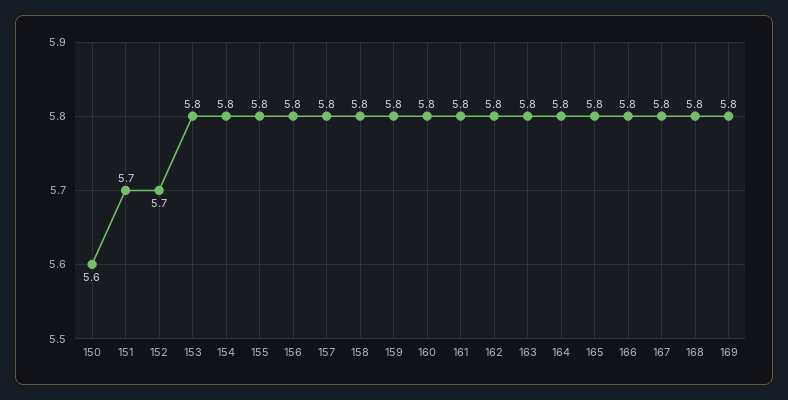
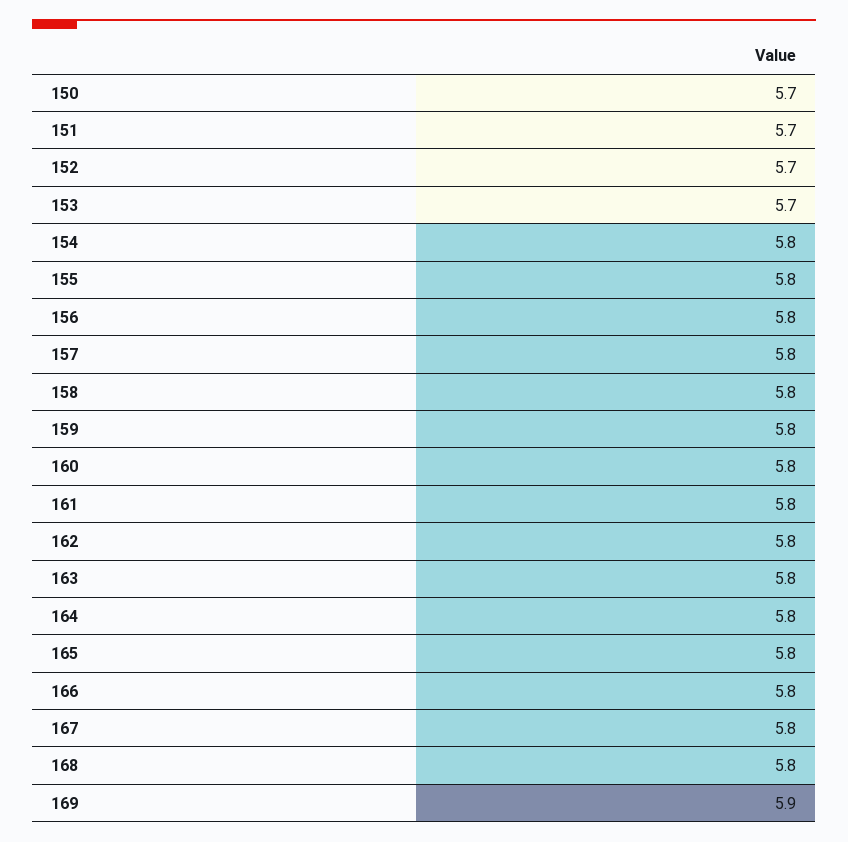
150: 5.6 -> 5.7
153: 5.8 -> 5.7
169: 5.8 -> 5.9

